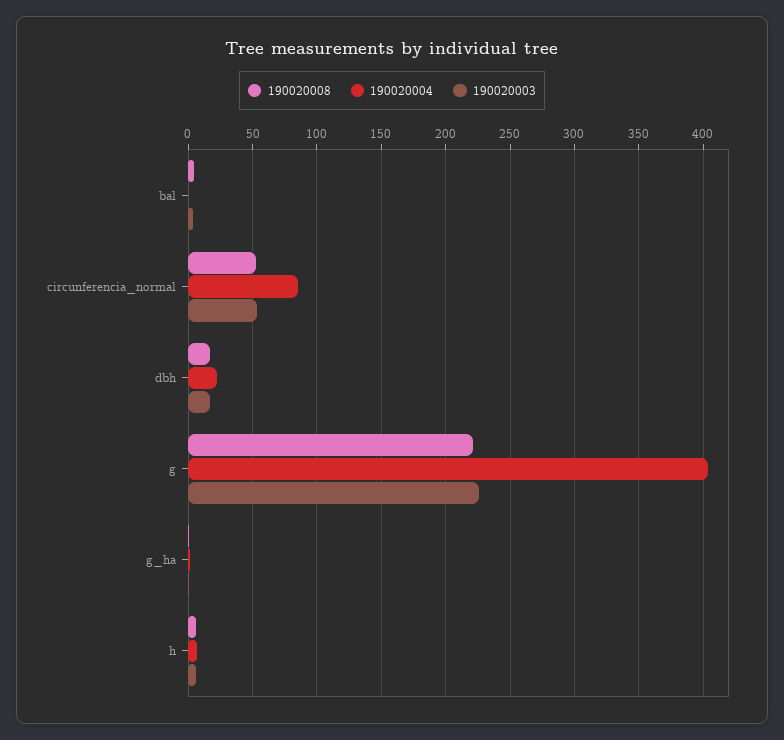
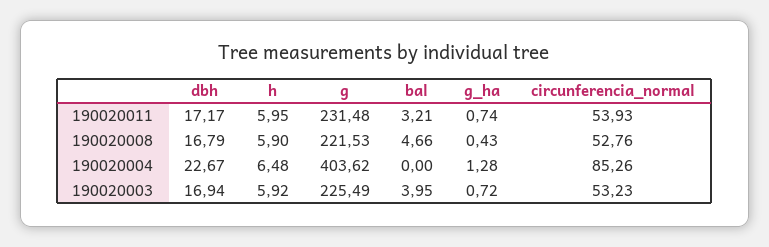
190020011, dbh: none -> 17.17
190020011, h: none -> 5.95
190020011, g: none -> 231.48
190020011, bal: none -> 3.21
190020011, g_ha: none -> 0.74
190020011, circunferencia_normal: none -> 53.93

